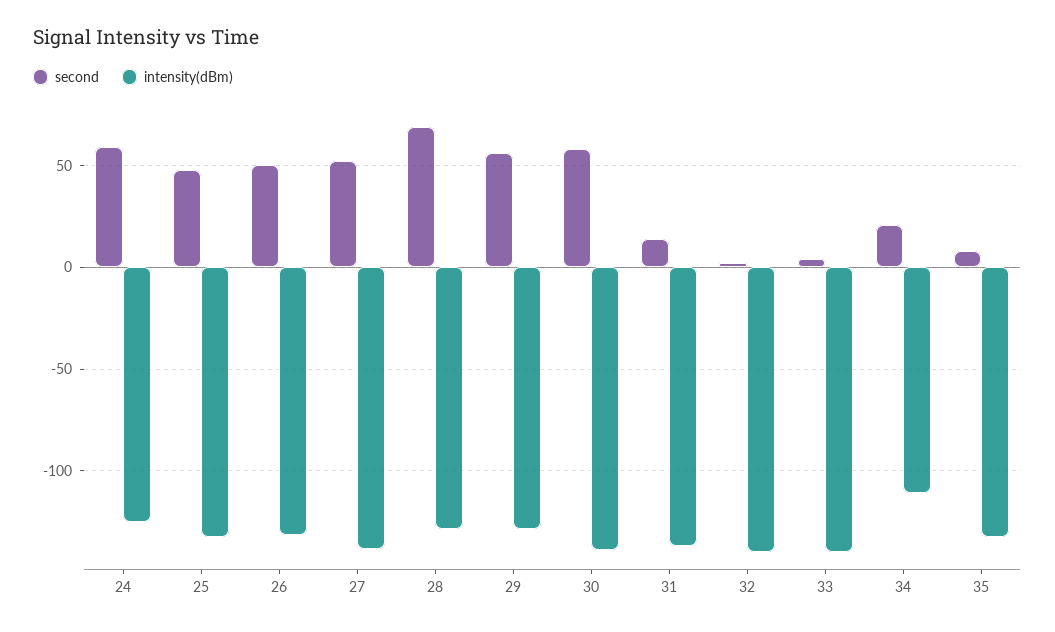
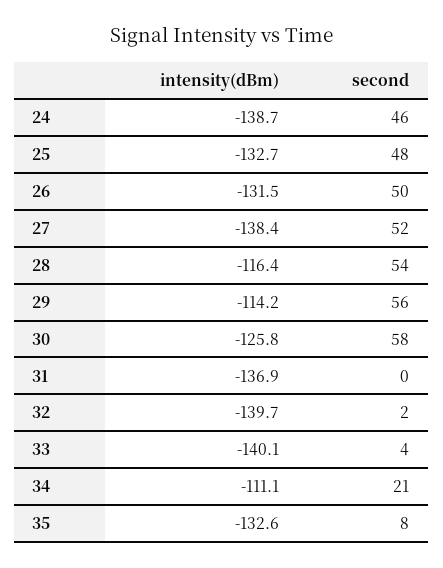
second, 24: 60 -> 46
intensity(dBm), 24: -125 -> -138.7
second, 28: 70 -> 54
intensity(dBm), 28: -130 -> -116.4
intensity(dBm), 29: -130 -> -114.2
intensity(dBm), 30: -140 -> -125.8
second, 31: 15 -> 0

